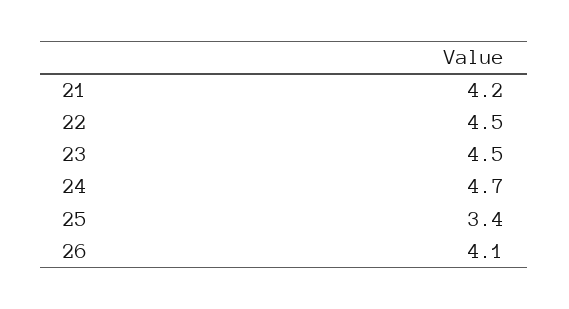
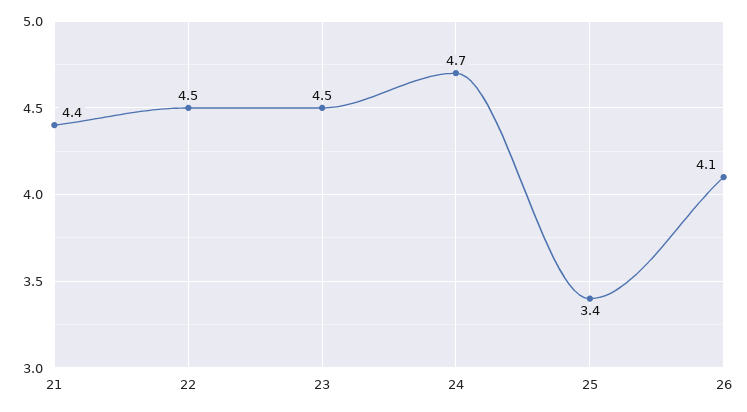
21: 4.2 -> 4.4

